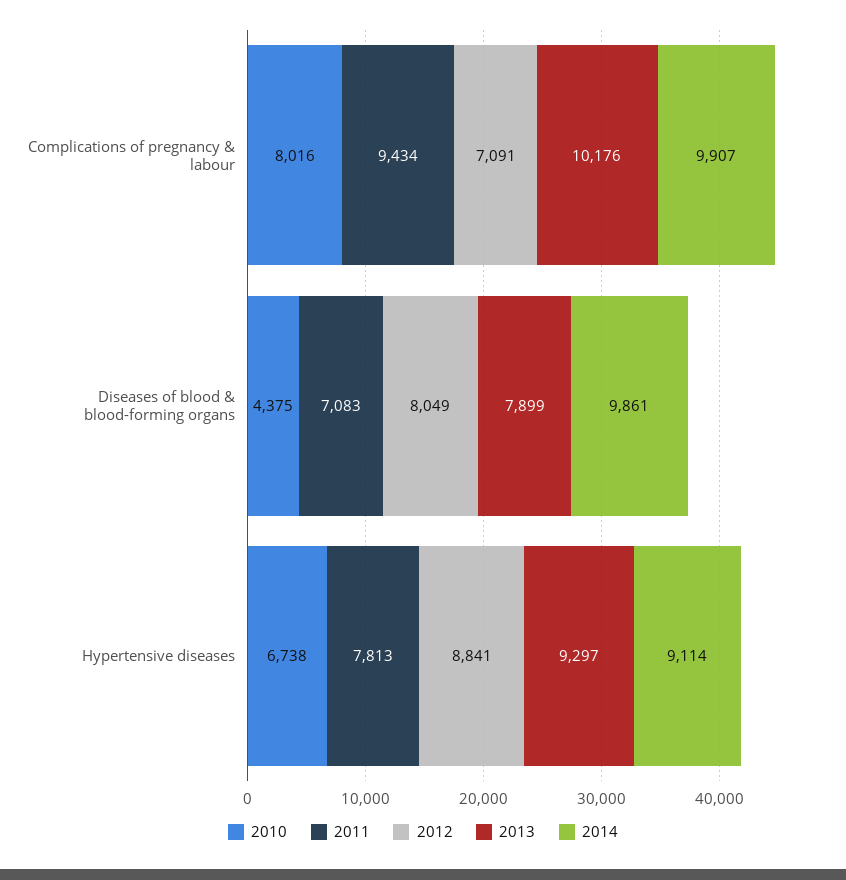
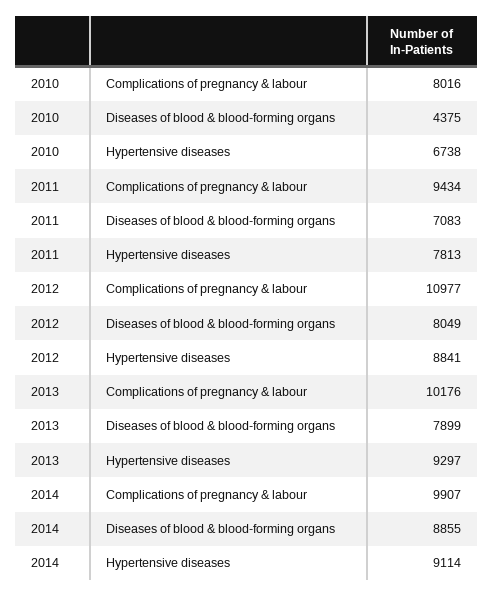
2012, Complications of pregnancy & labour: 7091 -> 10977
2014, Diseases of blood & blood-forming organs: 9861 -> 8855

